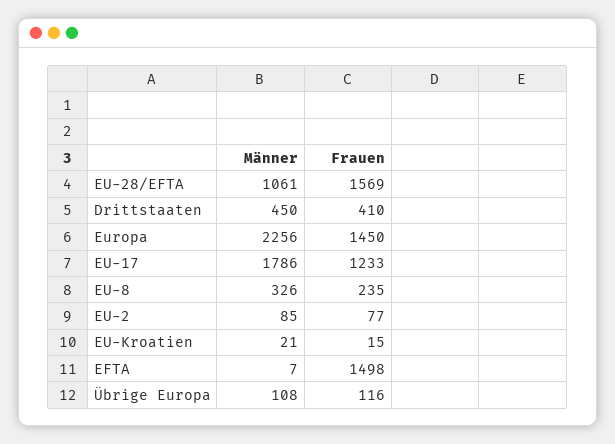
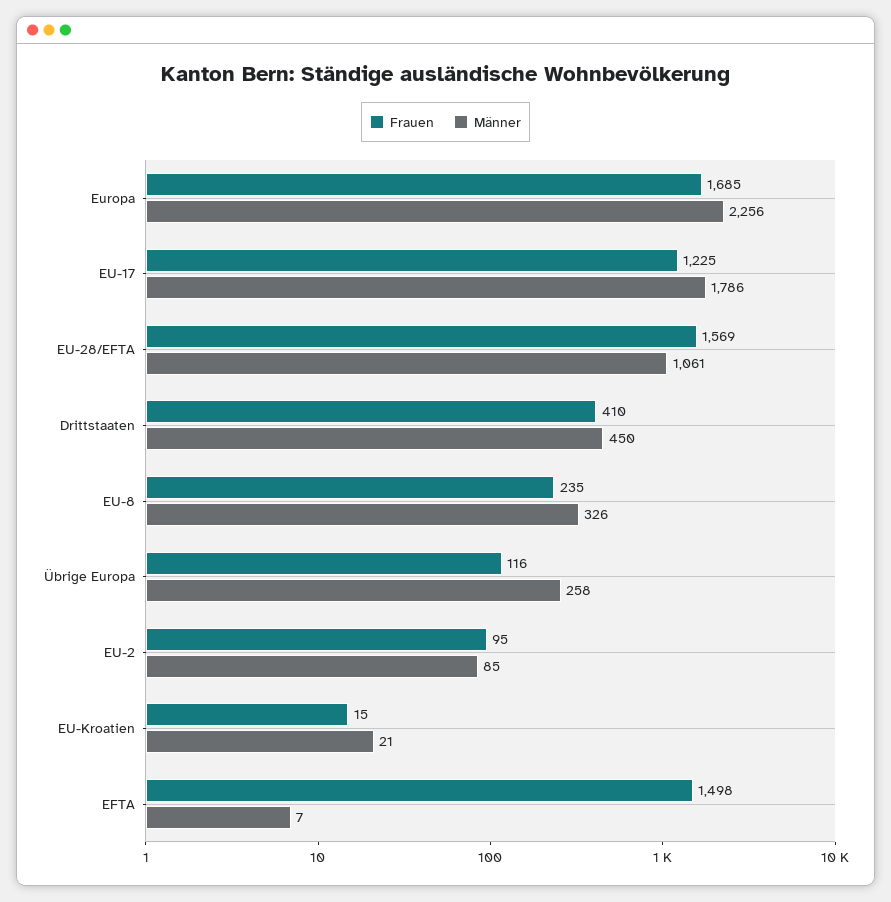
Frauen, Europa: 1450 -> 1685
Frauen, EU-17: 1233 -> 1225
Frauen, EU-2: 77 -> 95
Männer, Übrige Europa: 108 -> 258

